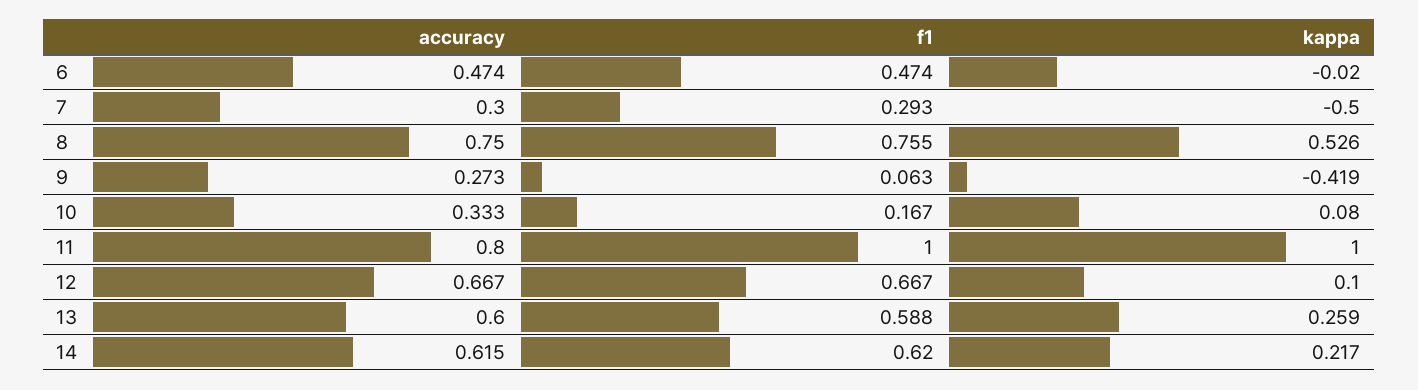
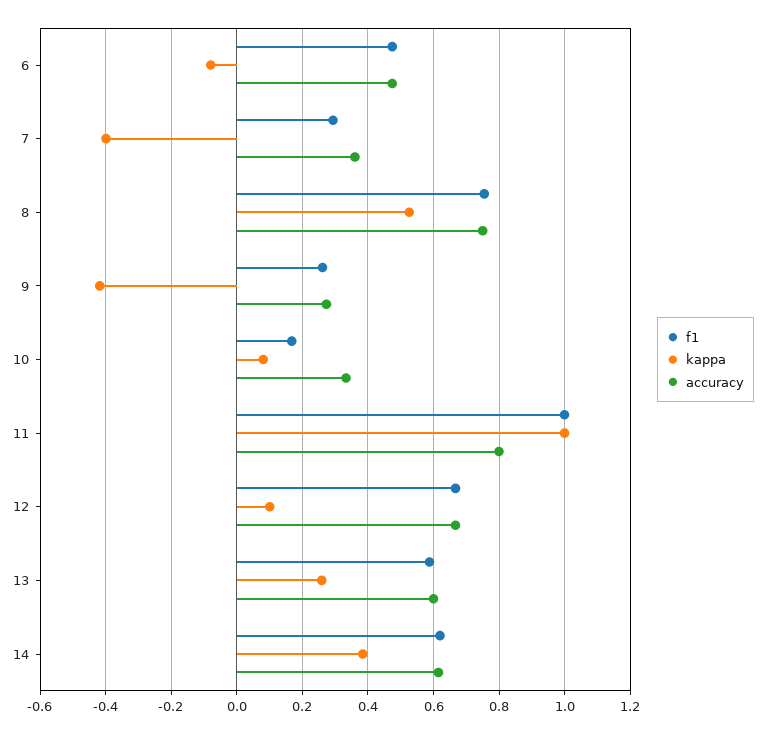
kappa, 6: -0.02 -> -0.08
accuracy, 7: 0.3 -> 0.36
kappa, 7: -0.5 -> -0.4
f1, 9: 0.063 -> 0.26
kappa, 14: 0.217 -> 0.38

